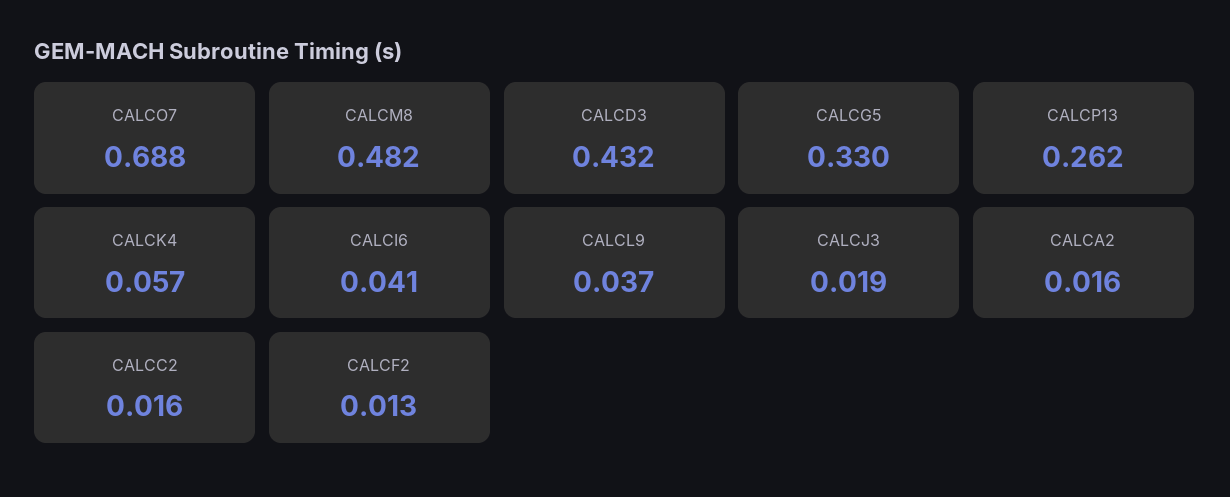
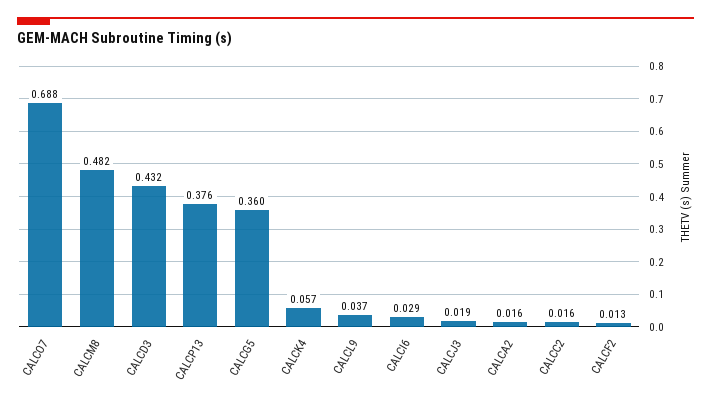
CALCG5: 0.33 -> 0.36
CALCP13: 0.262 -> 0.376
CALCI6: 0.041 -> 0.029

